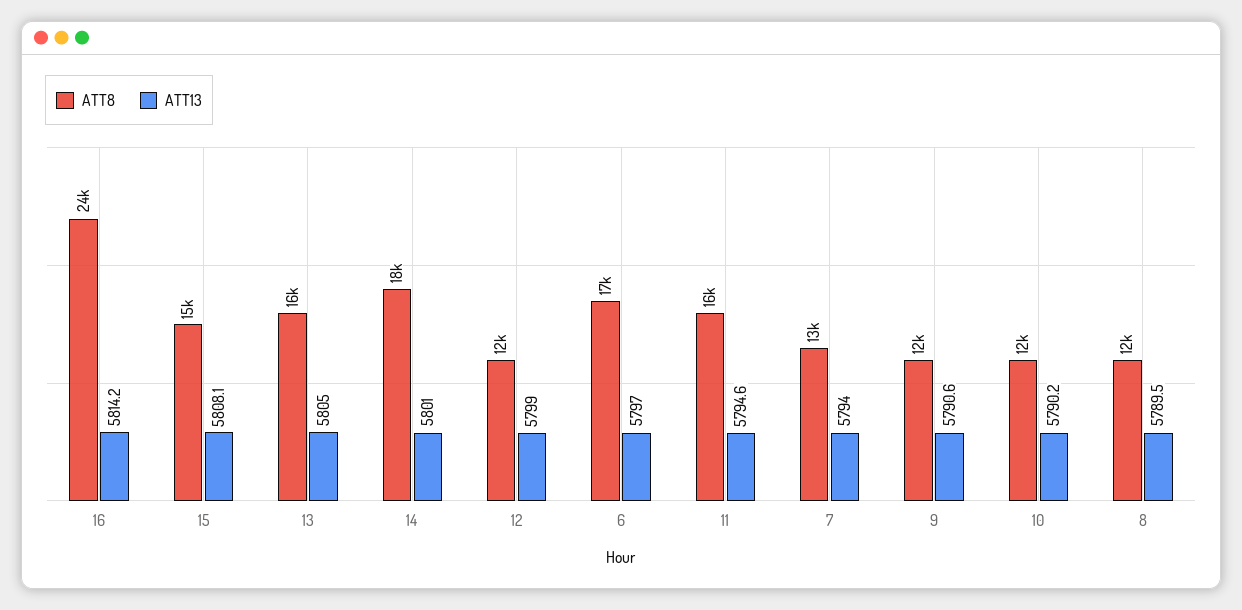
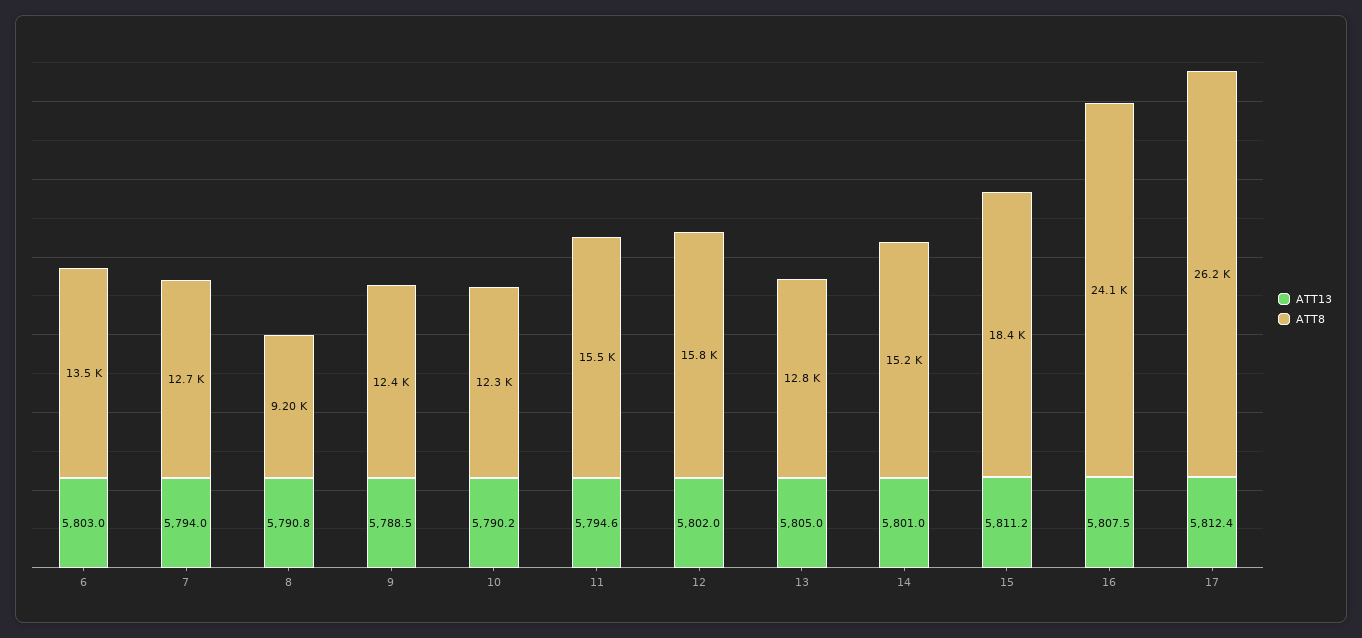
ATT13, 16: 5814.2 -> 5807.5
ATT8, 15: 15000 -> 18400
ATT13, 15: 5808.1 -> 5811.2
ATT8, 13: 16000 -> 12800
ATT8, 14: 18000 -> 15200
ATT8, 12: 12000 -> 15800
ATT13, 12: 5799 -> 5802
ATT8, 6: 17000 -> 13500
ATT13, 6: 5797 -> 5803
ATT13, 9: 5790.6 -> 5788.5
ATT8, 8: 12000 -> 9200
ATT13, 8: 5789.5 -> 5790.8
ATT13, 17: none -> 5812.4
ATT8, 17: none -> 26200

